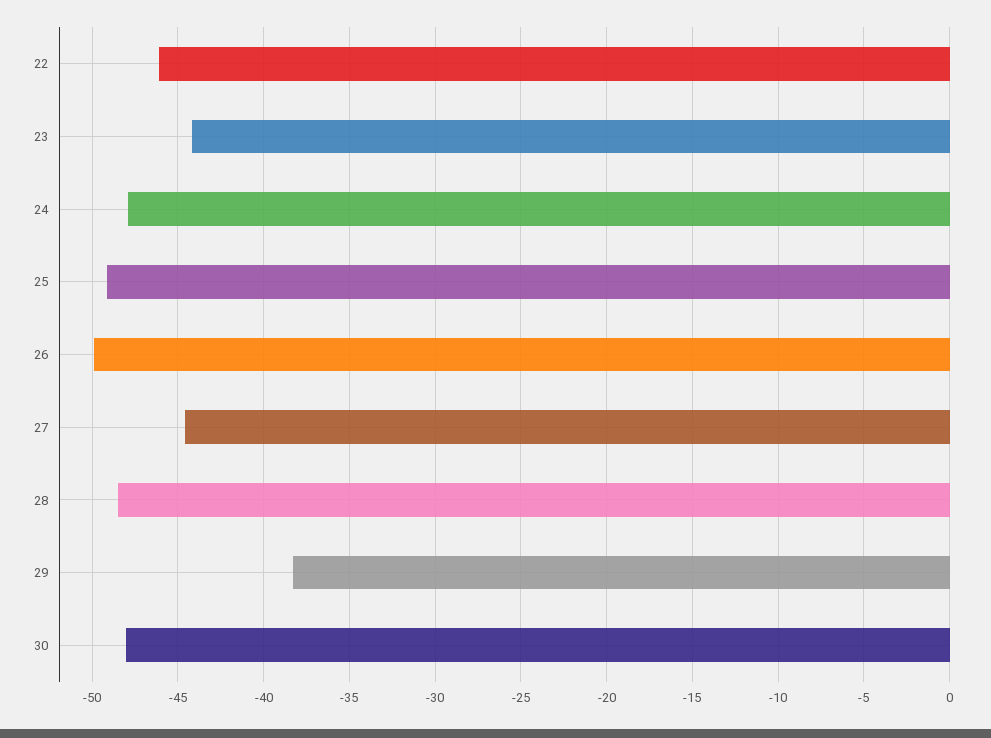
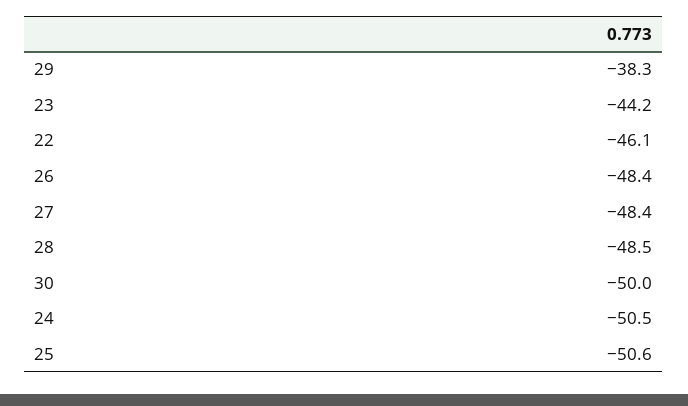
24: -48 -> -50.5
25: -49 -> -50.6
26: -50 -> -48.4
27: -44.5 -> -48.4
30: -48 -> -50

